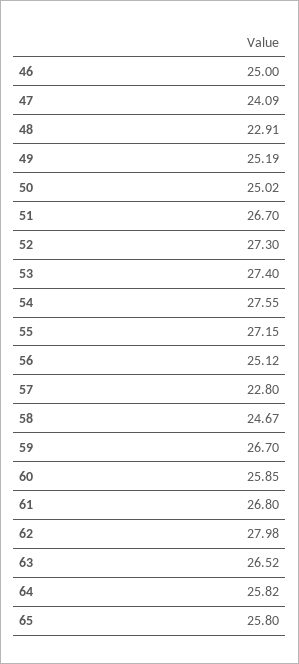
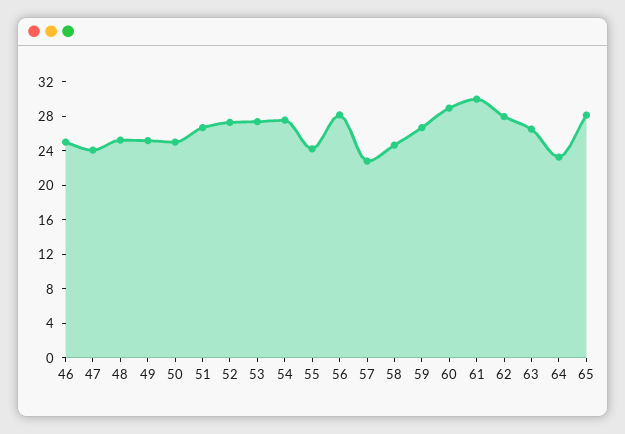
48: 22.91 -> 25
55: 27.15 -> 24
56: 25.12 -> 28
60: 25.85 -> 29
61: 26.8 -> 30
64: 25.82 -> 23
65: 25.8 -> 28

